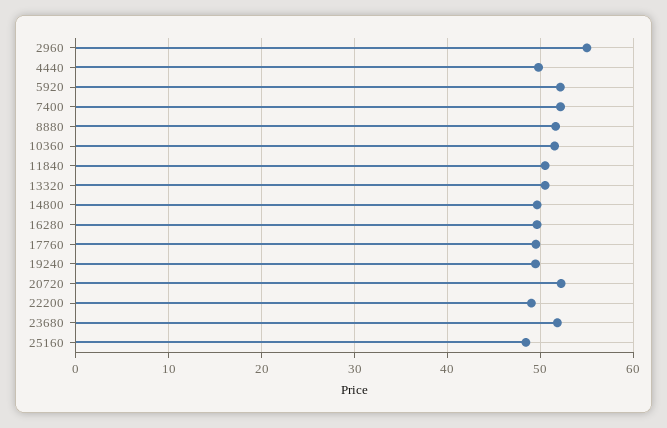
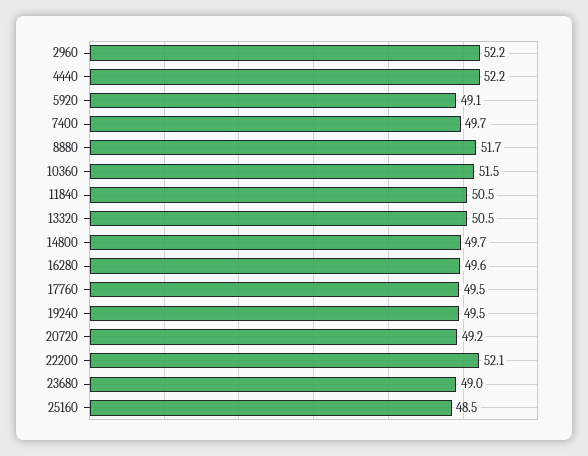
2960: 55 -> 52.2
4440: 50 -> 52.2
5920: 52 -> 49.1
7400: 52 -> 49.7
20720: 52 -> 49.2
22200: 49 -> 52.1
23680: 52 -> 49

